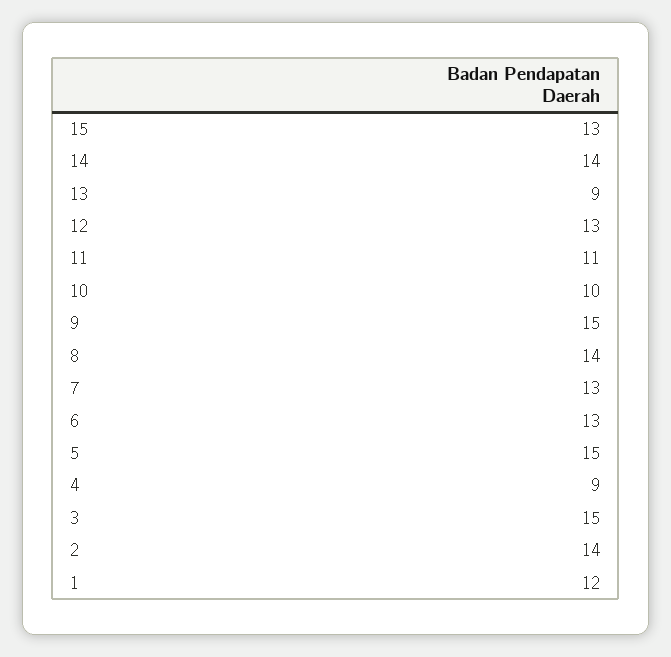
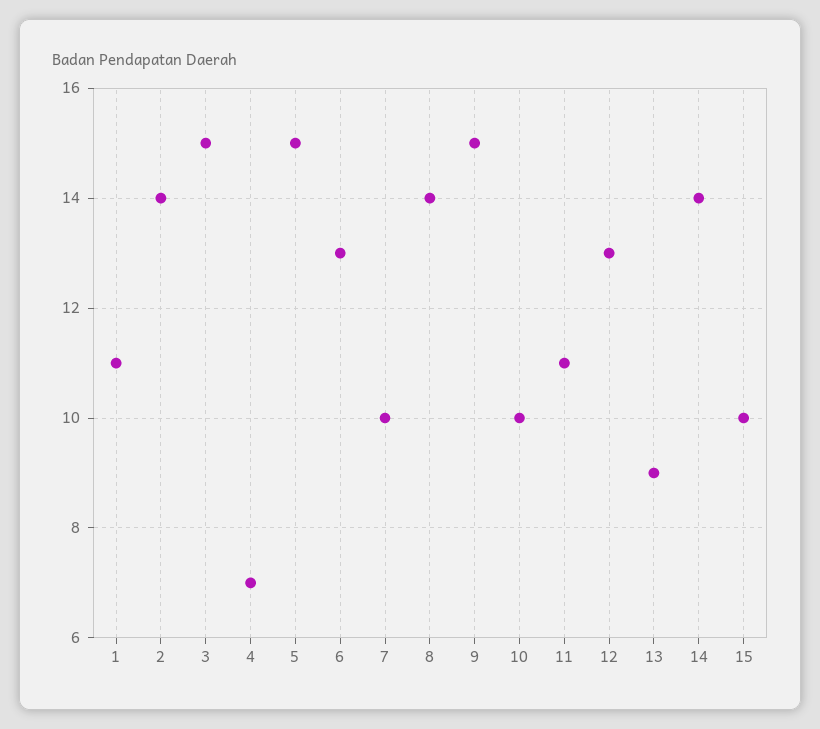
15: 13 -> 10
7: 13 -> 10
4: 9 -> 7
1: 12 -> 11

